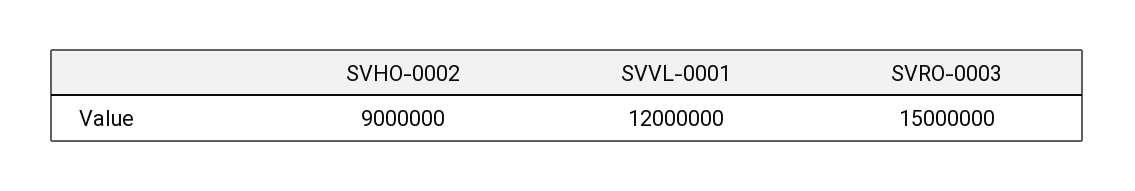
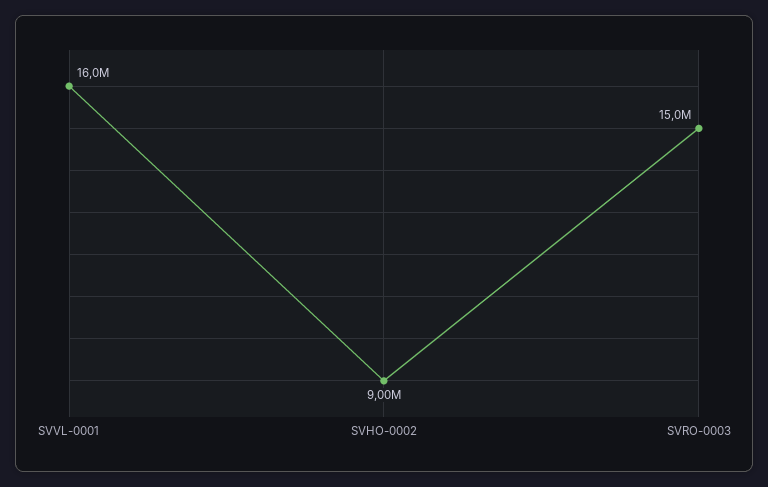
SVVL-0001: 12000000 -> 16000000

